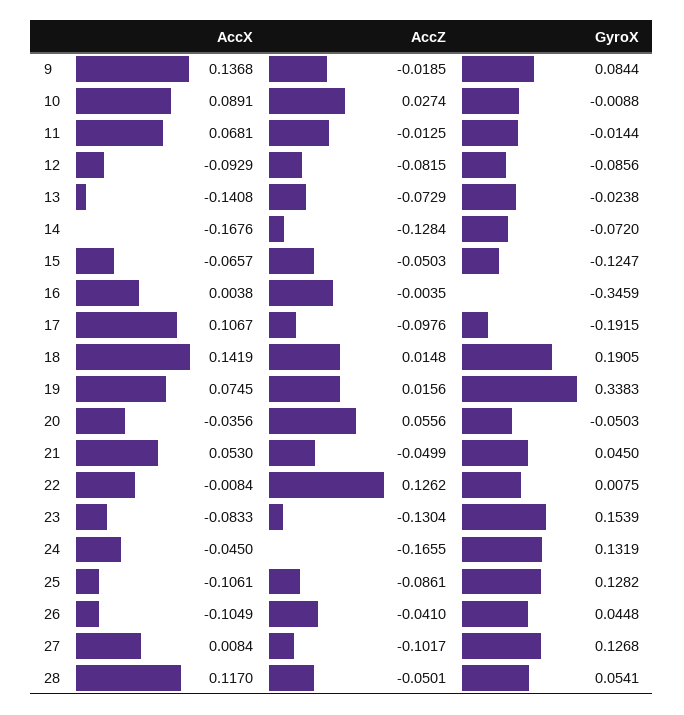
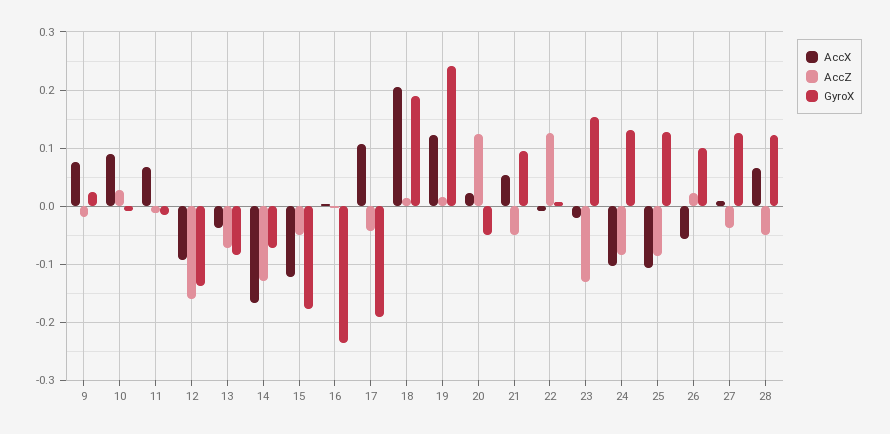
AccX, 9: 0.1368 -> 0.08
GyroX, 9: 0.0844 -> 0.02
AccZ, 12: -0.0815 -> -0.16
GyroX, 12: -0.0856 -> -0.14
AccX, 13: -0.1408 -> -0.04
GyroX, 13: -0.0238 -> -0.08
AccX, 15: -0.0657 -> -0.12
GyroX, 15: -0.1247 -> -0.18
GyroX, 16: -0.3459 -> -0.24
AccZ, 17: -0.0976 -> -0.04
AccX, 18: 0.1419 -> 0.2
AccX, 19: 0.0745 -> 0.12
GyroX, 19: 0.3383 -> 0.24
AccX, 20: -0.0356 -> 0.02
AccZ, 20: 0.0556 -> 0.12
GyroX, 21: 0.045 -> 0.1
AccX, 23: -0.0833 -> -0.02
AccX, 24: -0.045 -> -0.1
AccZ, 24: -0.1655 -> -0.08
AccX, 26: -0.1049 -> -0.06
AccZ, 26: -0.041 -> 0.02
GyroX, 26: 0.0448 -> 0.1
AccZ, 27: -0.1017 -> -0.04
AccX, 28: 0.117 -> 0.06
GyroX, 28: 0.0541 -> 0.12

